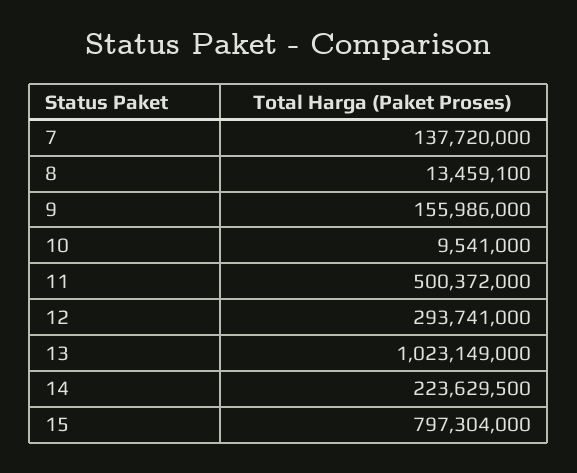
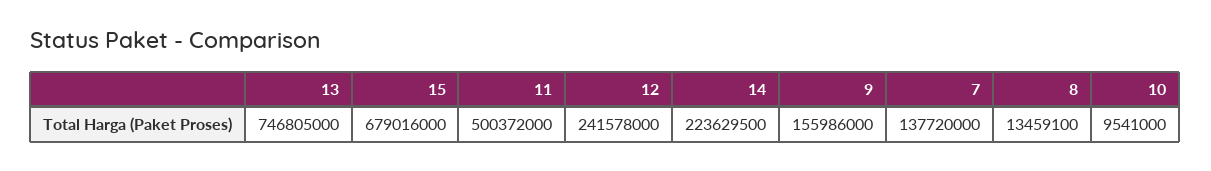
12: 293741000 -> 241578000
13: 1023149000 -> 746805000
15: 797304000 -> 679016000

